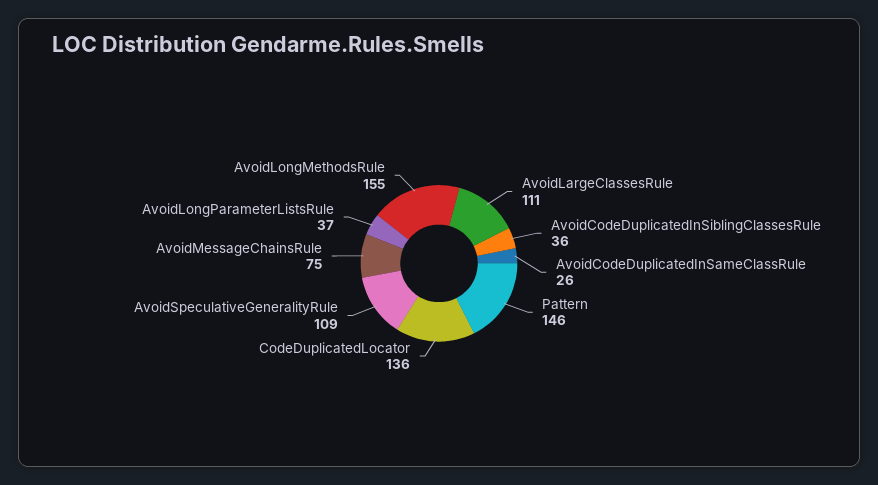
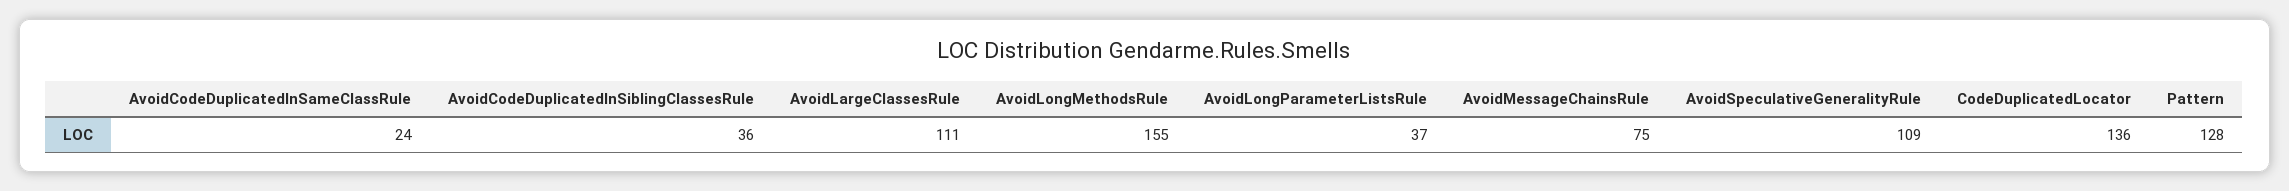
AvoidCodeDuplicatedInSameClassRule: 26 -> 24
Pattern: 146 -> 128

